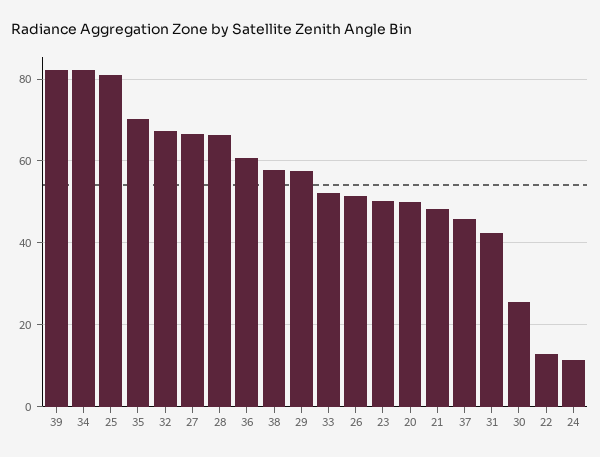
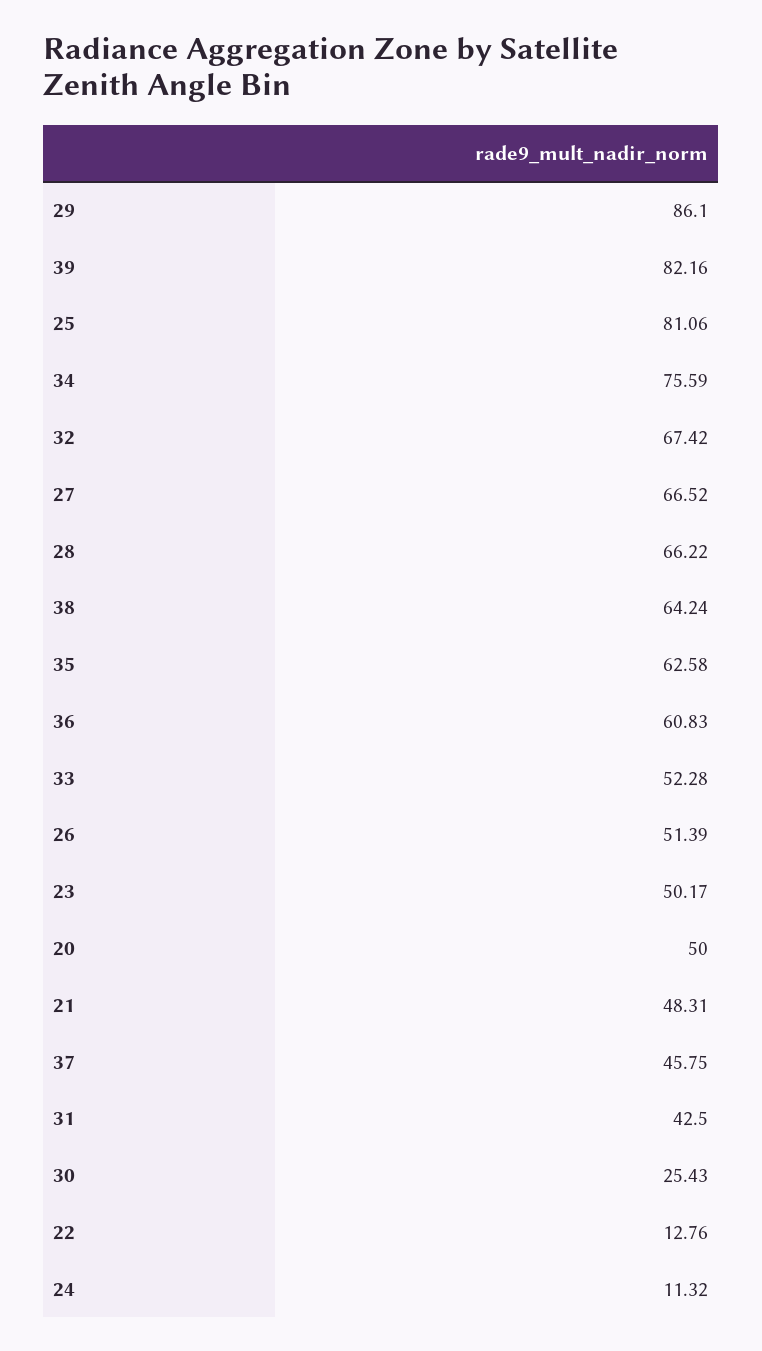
34: 82 -> 75.59
35: 70 -> 62.58
38: 58 -> 64.24
29: 58 -> 86.1

